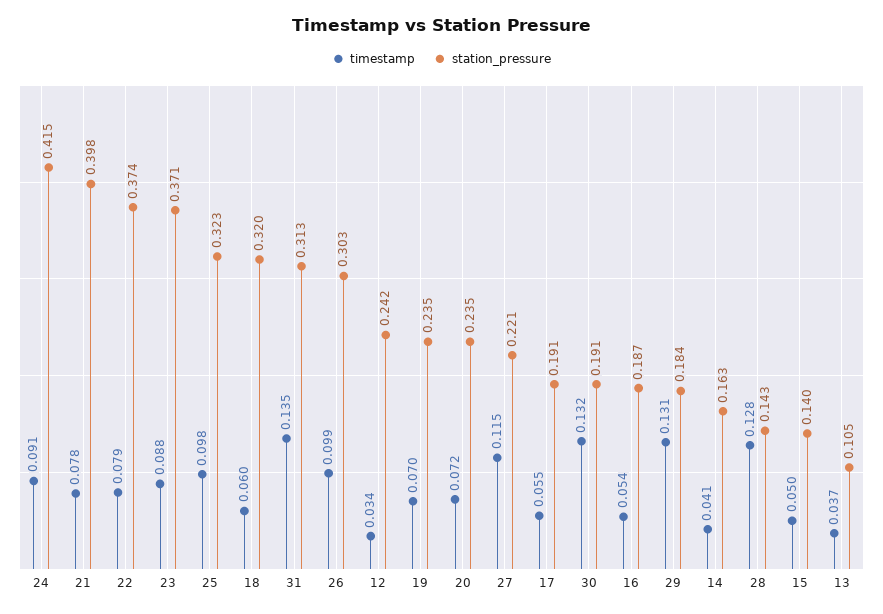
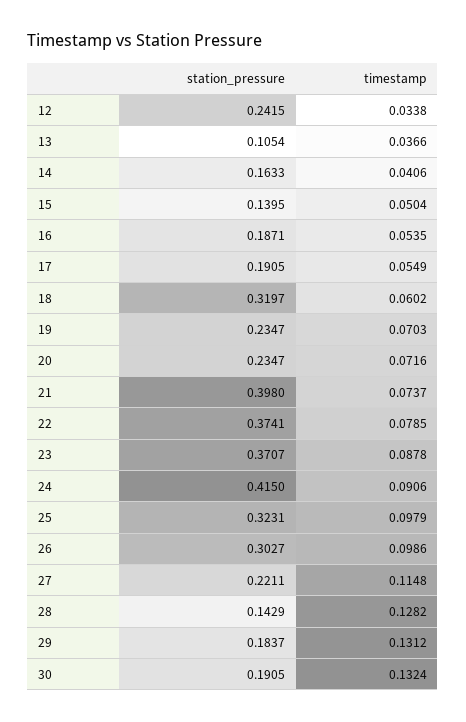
timestamp, 21: 0.078 -> 0.0737
timestamp, 31: 0.135 -> none
station_pressure, 31: 0.313 -> none

